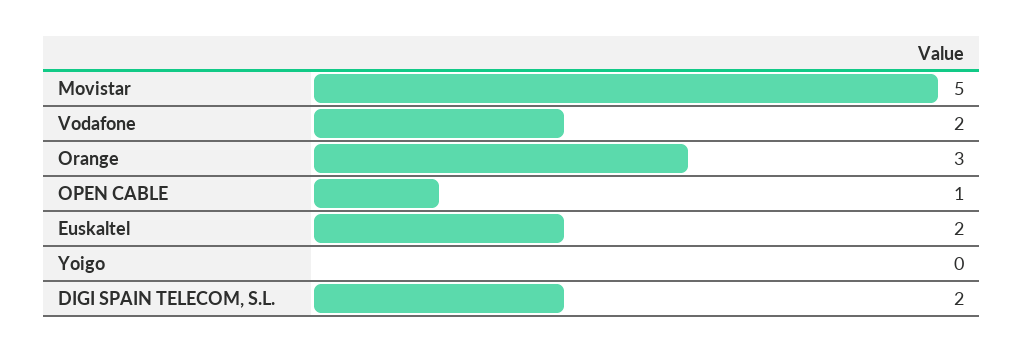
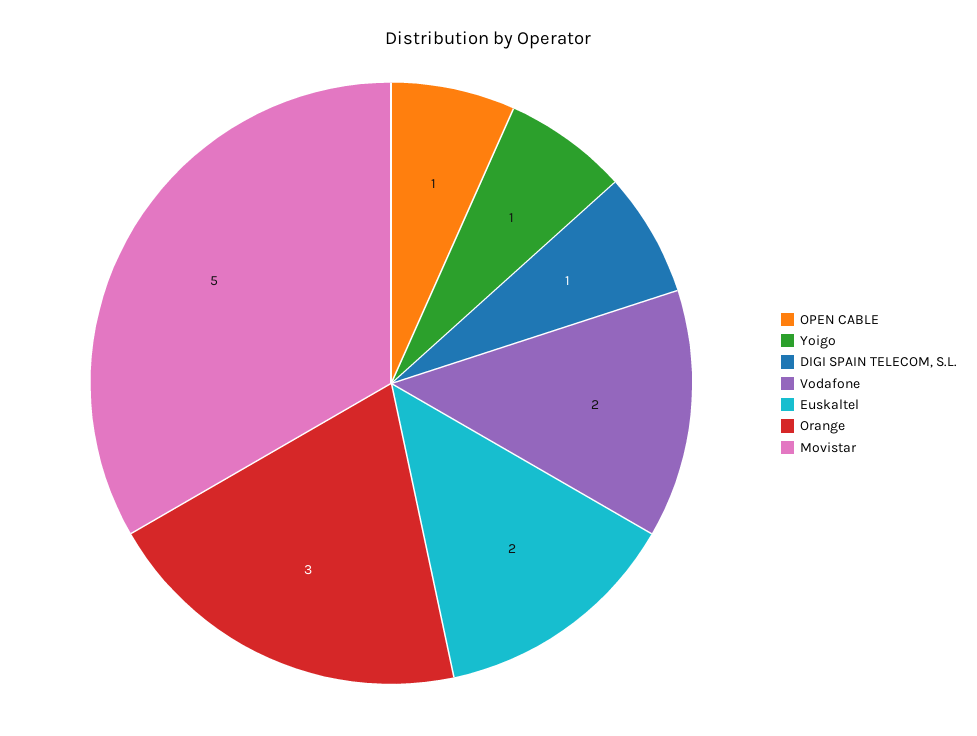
Yoigo: 0 -> 1
DIGI SPAIN TELECOM, S.L.: 2 -> 1

